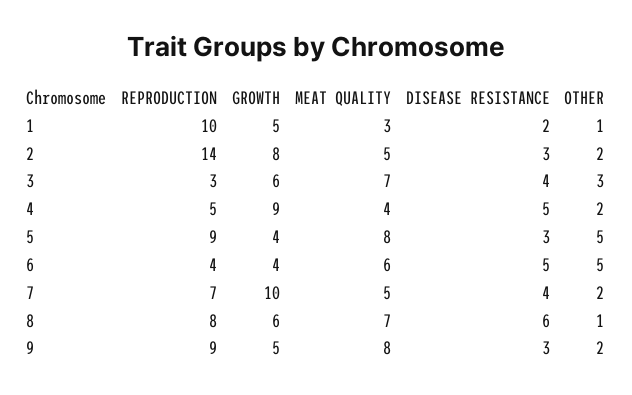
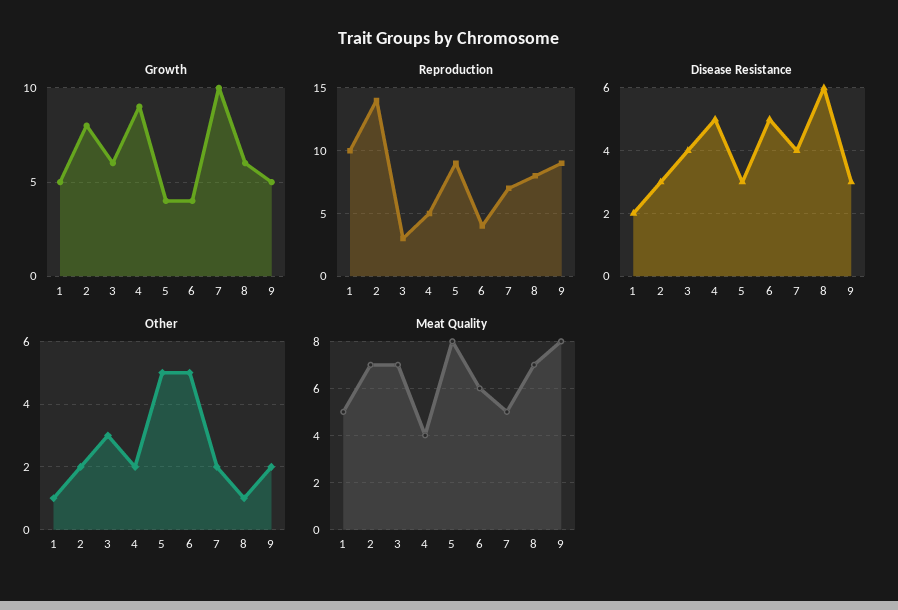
MEAT QUALITY, 1: 3 -> 5
MEAT QUALITY, 2: 5 -> 7

